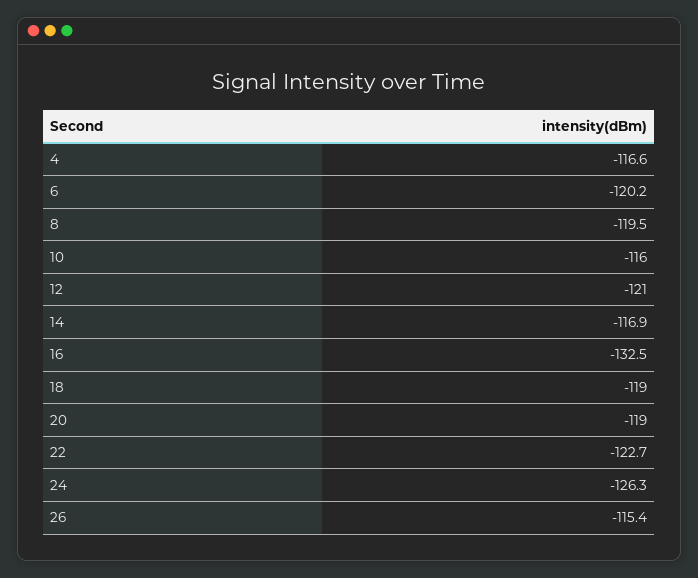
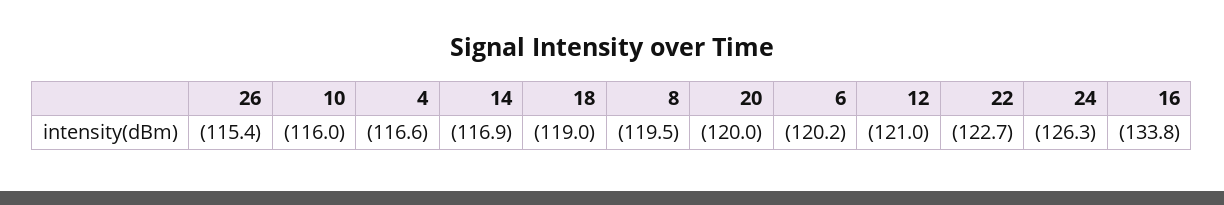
16: -132.5 -> -133.8
20: -119 -> -120

